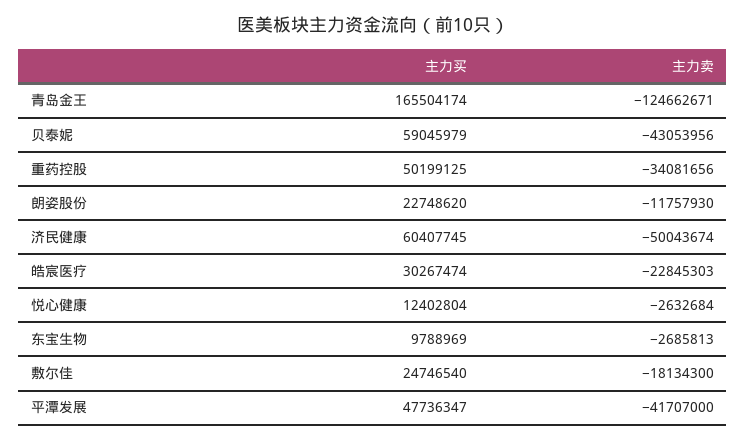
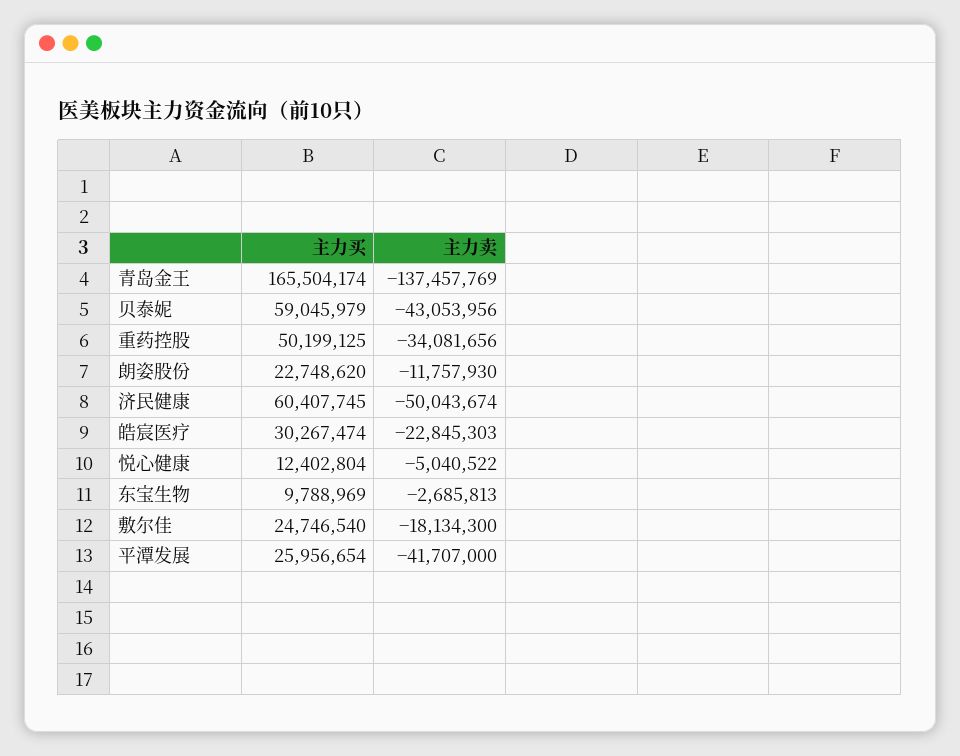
主力卖, 青岛金王: -124662671 -> -137457769
主力卖, 悦心健康: -2632684 -> -5040522
主力买, 平潭发展: 47736347 -> 25956654

